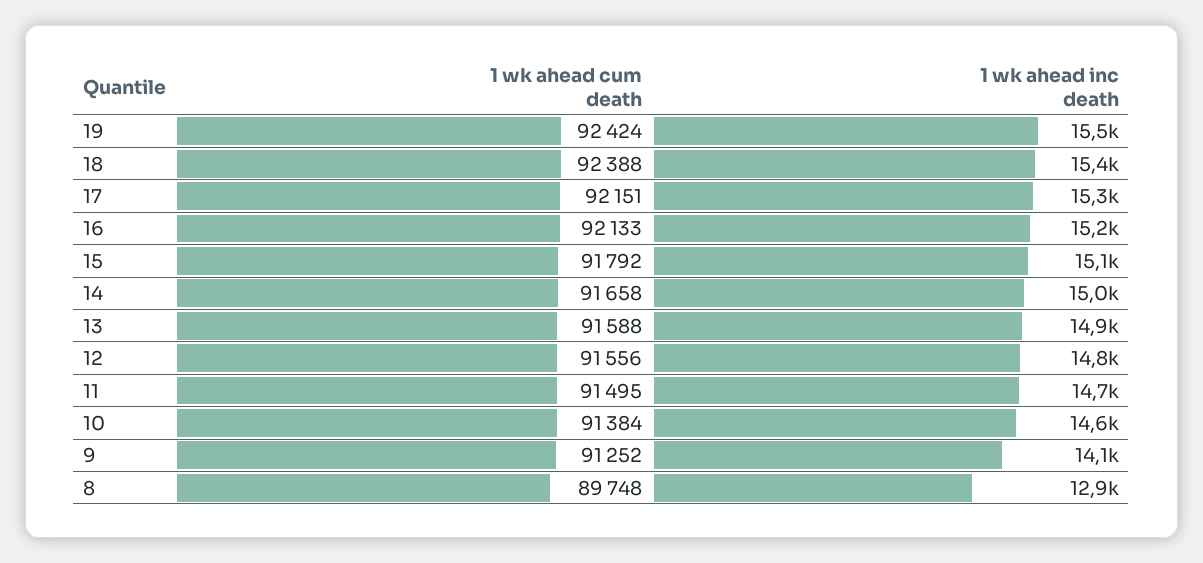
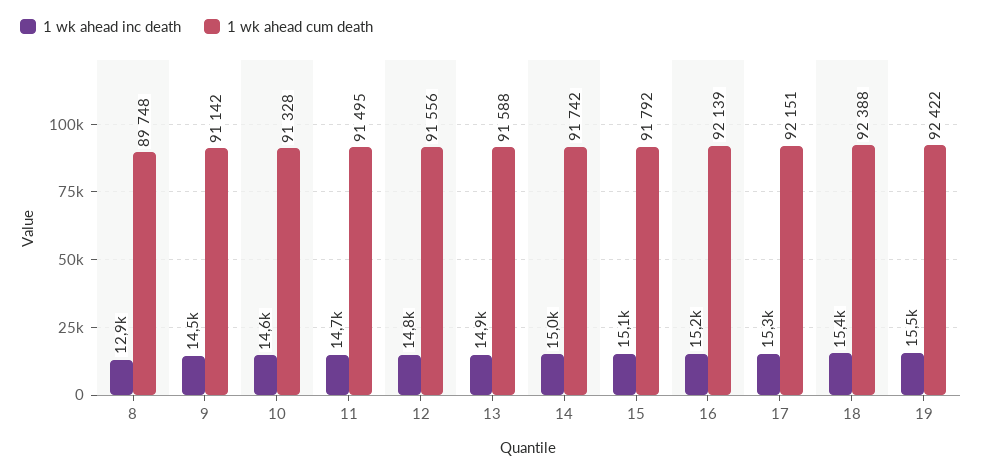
1 wk ahead cum death, 19: 92424 -> 92422
1 wk ahead cum death, 16: 92133 -> 92139
1 wk ahead cum death, 14: 91658 -> 91742
1 wk ahead cum death, 10: 91384 -> 91328
1 wk ahead cum death, 9: 91252 -> 91142
1 wk ahead inc death, 9: 14100 -> 14500

